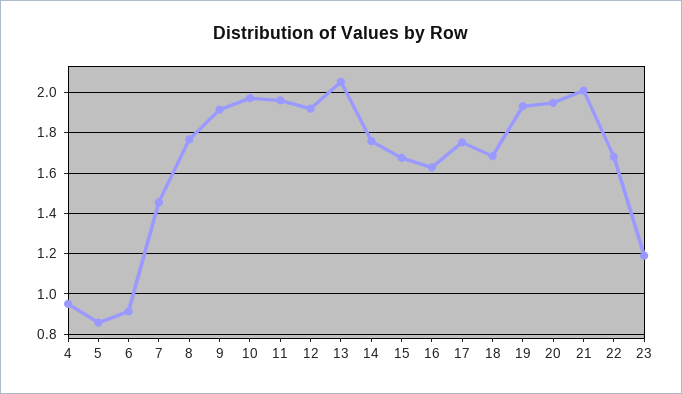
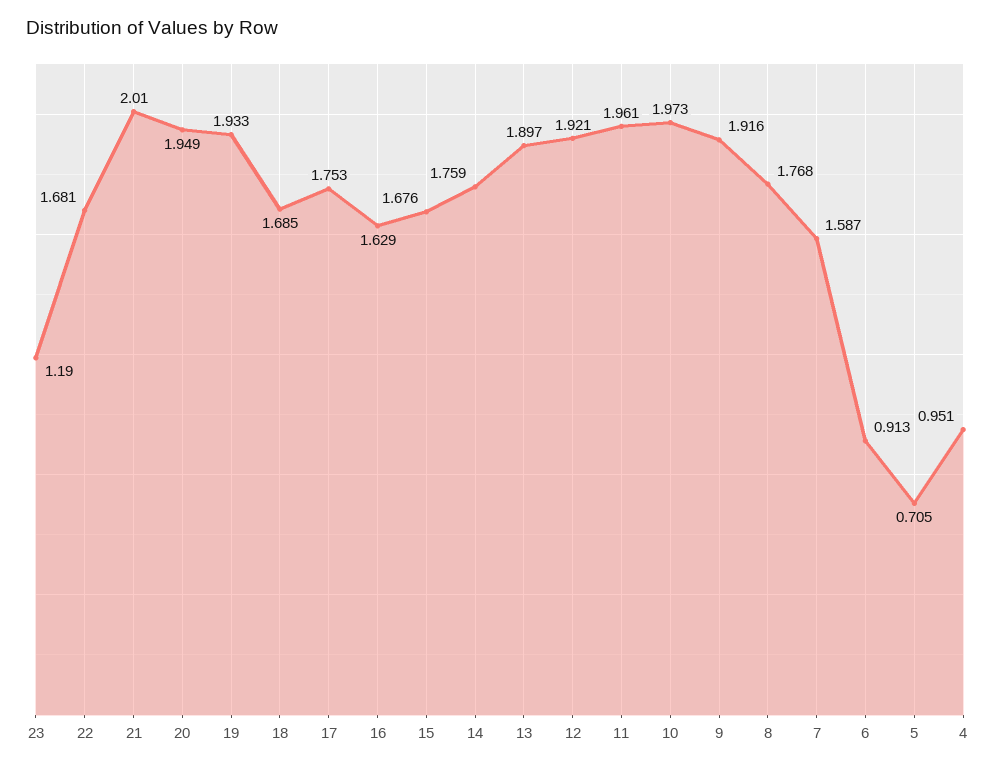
5: 0.85 -> 0.705
7: 1.45 -> 1.587
13: 2.05 -> 1.897

